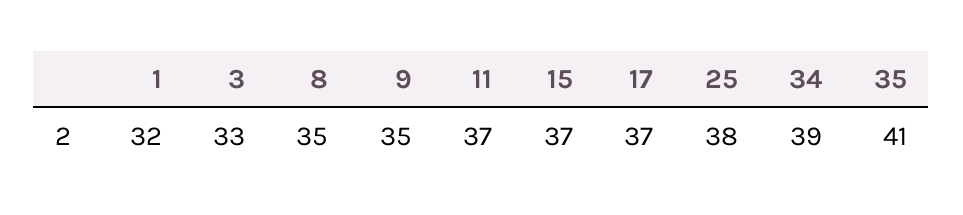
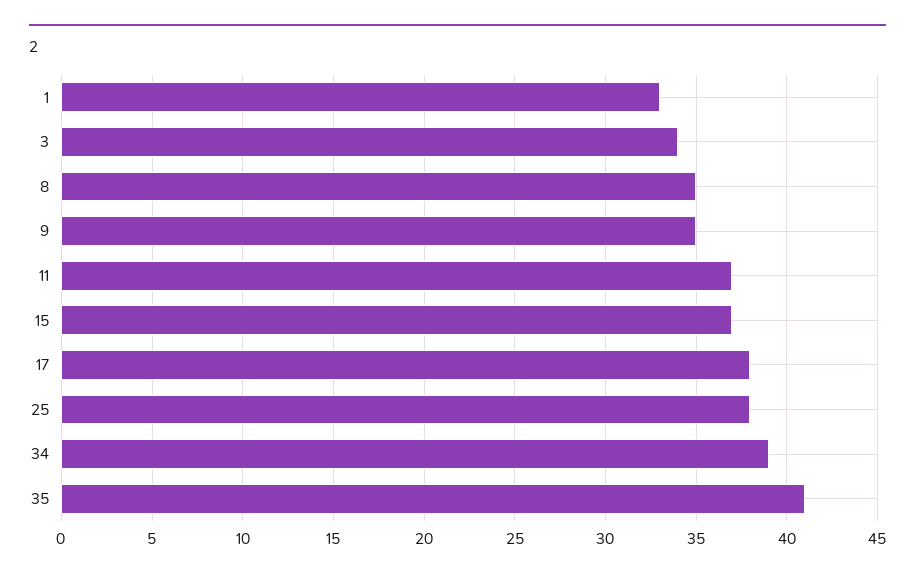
1: 32 -> 33
3: 33 -> 34
17: 37 -> 38

